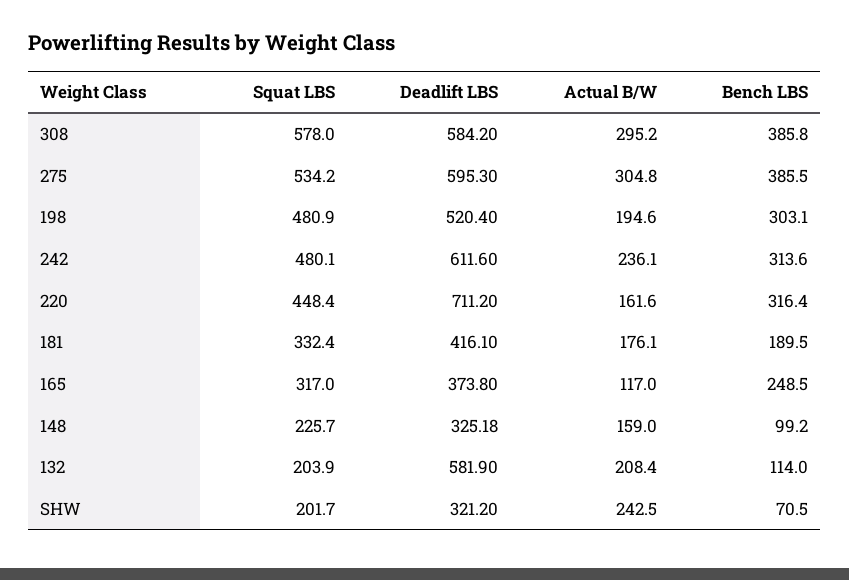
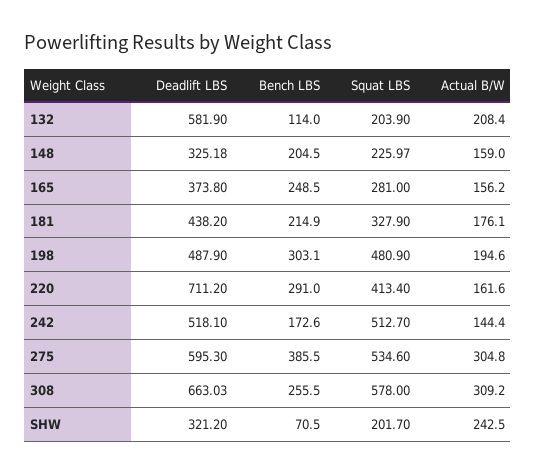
Deadlift LBS, 308: 584.2 -> 663.03
Actual B/W, 308: 295.2 -> 309.2
Bench LBS, 308: 385.8 -> 255.5
Squat LBS, 275: 534.2 -> 534.6
Deadlift LBS, 198: 520.4 -> 487.9
Squat LBS, 242: 480.1 -> 512.7
Deadlift LBS, 242: 611.6 -> 518.1
Actual B/W, 242: 236.1 -> 144.4
Bench LBS, 242: 313.6 -> 172.6
Squat LBS, 220: 448.4 -> 413.4
Bench LBS, 220: 316.4 -> 291
Squat LBS, 181: 332.4 -> 327.9
Deadlift LBS, 181: 416.1 -> 438.2
Bench LBS, 181: 189.5 -> 214.9
Squat LBS, 165: 317 -> 281
Actual B/W, 165: 117 -> 156.2
Squat LBS, 148: 225.7 -> 225.97
Bench LBS, 148: 99.2 -> 204.5

